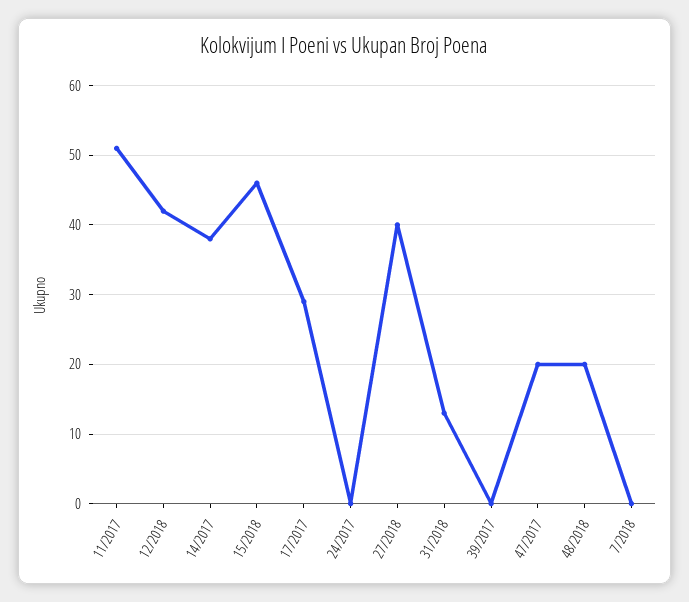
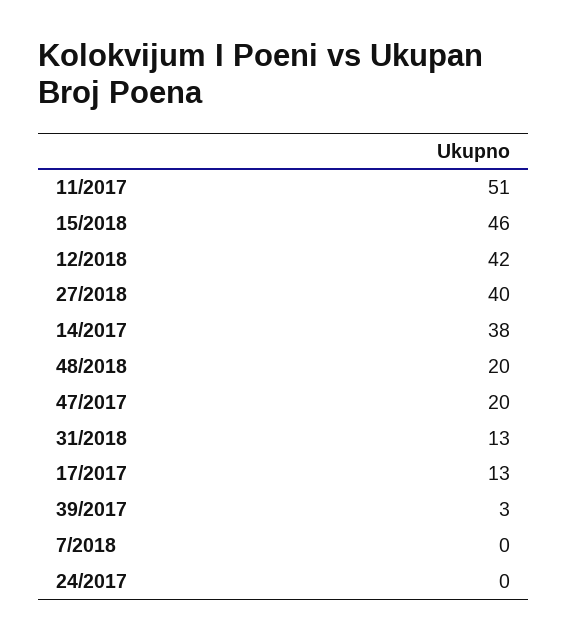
17/2017: 29 -> 13
39/2017: 0 -> 3

